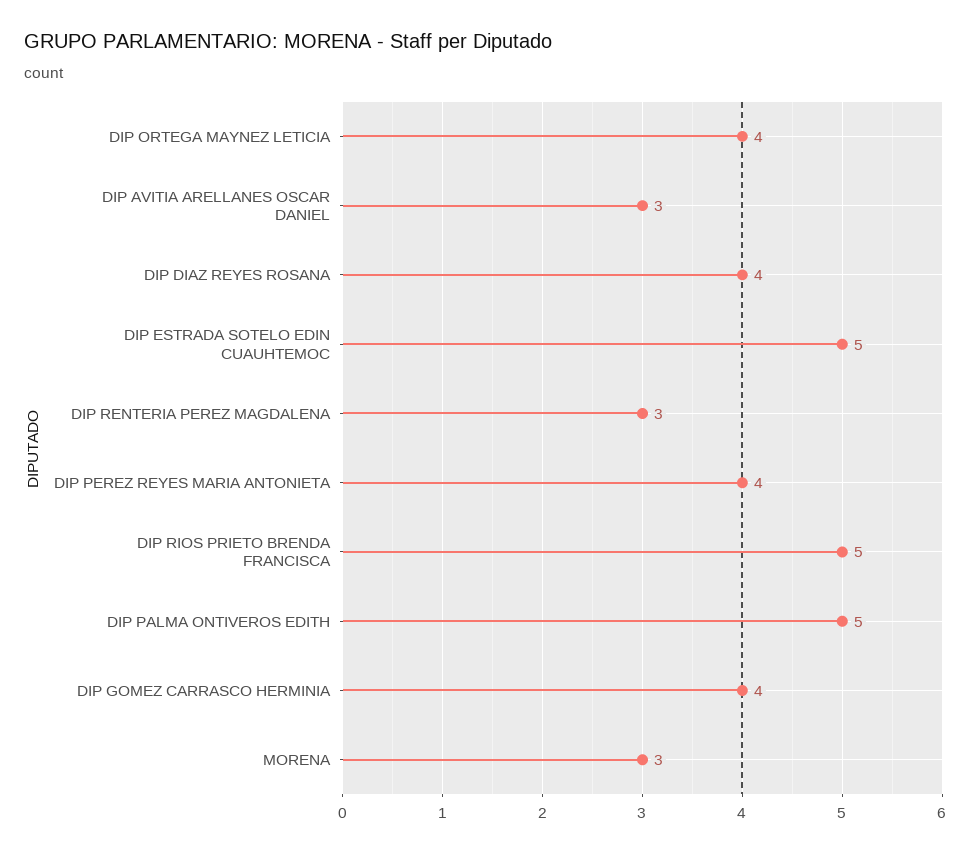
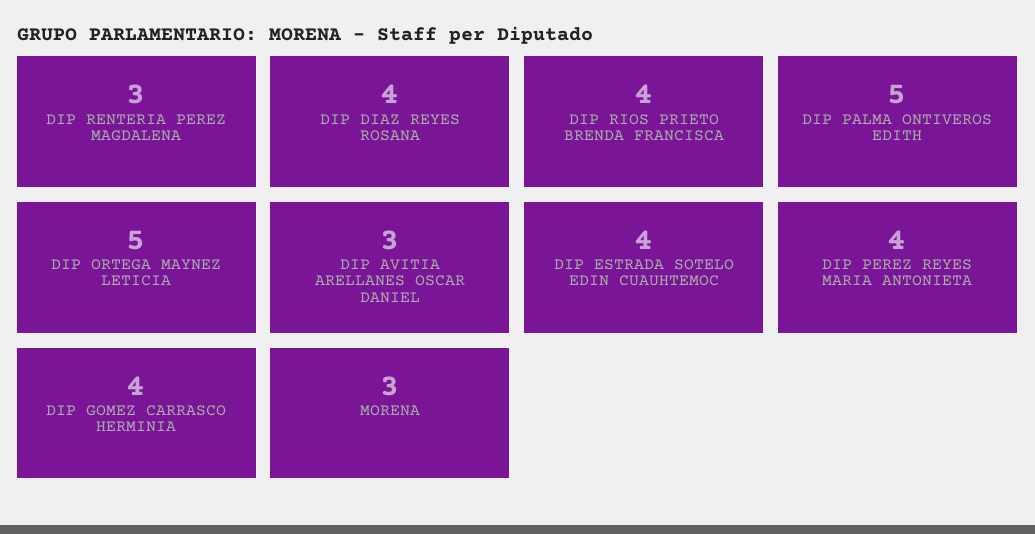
DIP ORTEGA MAYNEZ LETICIA: 4 -> 5
DIP ESTRADA SOTELO EDIN CUAUHTEMOC: 5 -> 4
DIP RIOS PRIETO BRENDA FRANCISCA: 5 -> 4

